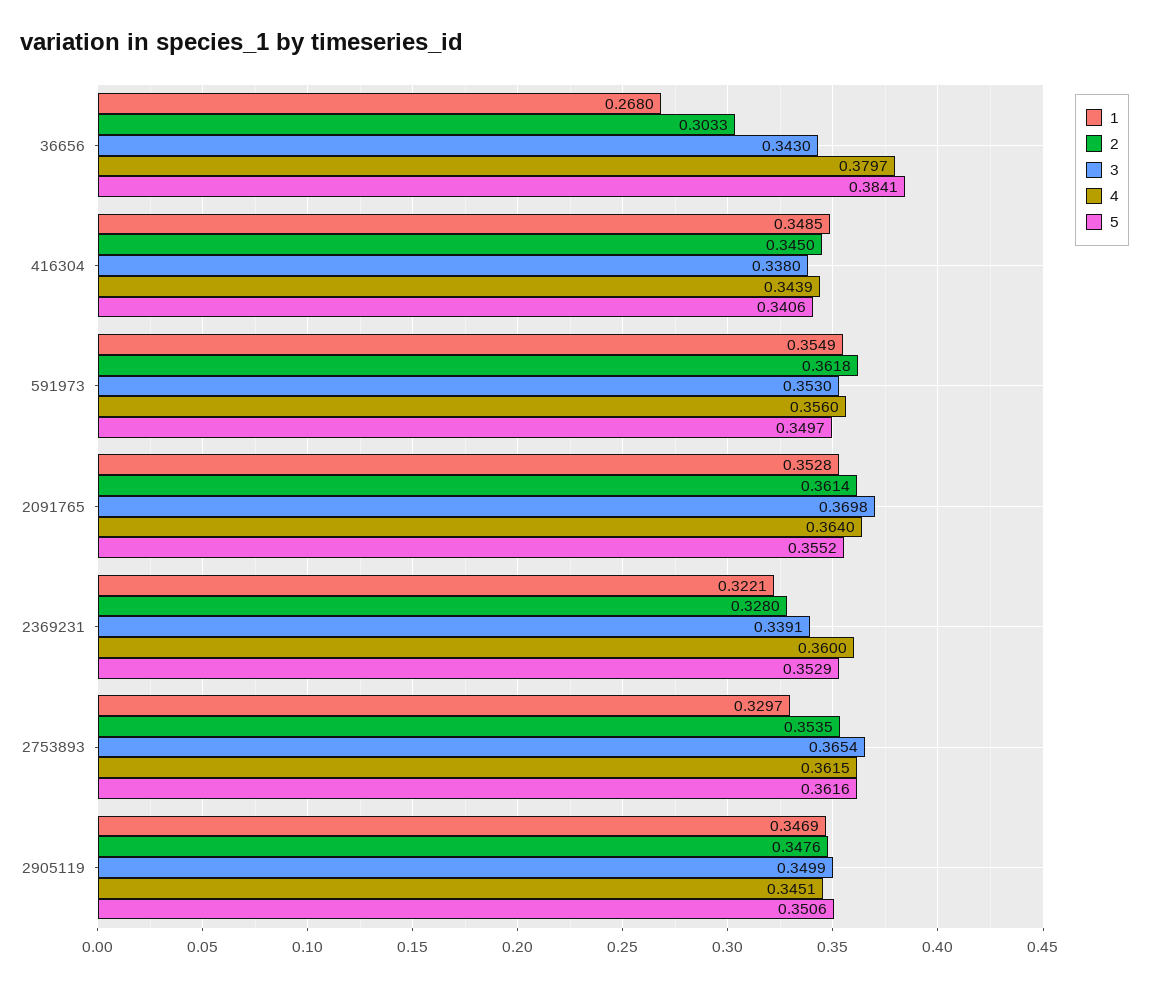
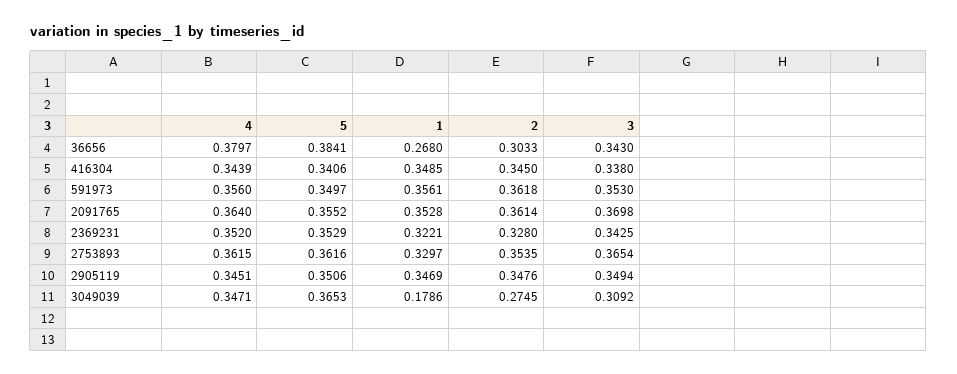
1, 591973: 0.3549 -> 0.3561
3, 2369231: 0.3391 -> 0.3425
4, 2369231: 0.36 -> 0.352
3, 2905119: 0.3499 -> 0.3494
4, 3049039: none -> 0.3471
5, 3049039: none -> 0.3653
1, 3049039: none -> 0.1786
2, 3049039: none -> 0.2745
3, 3049039: none -> 0.3092

